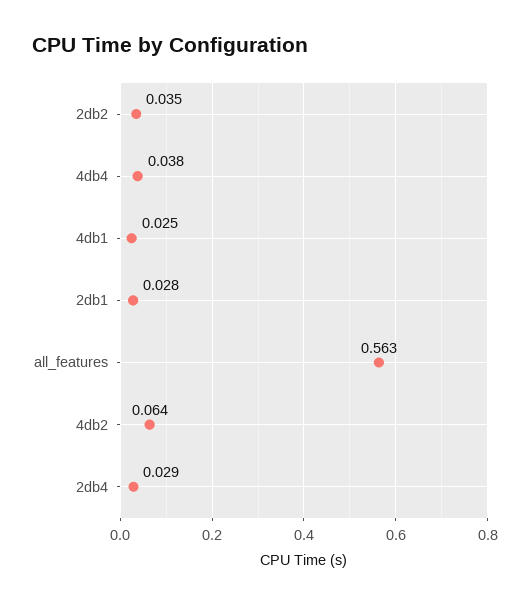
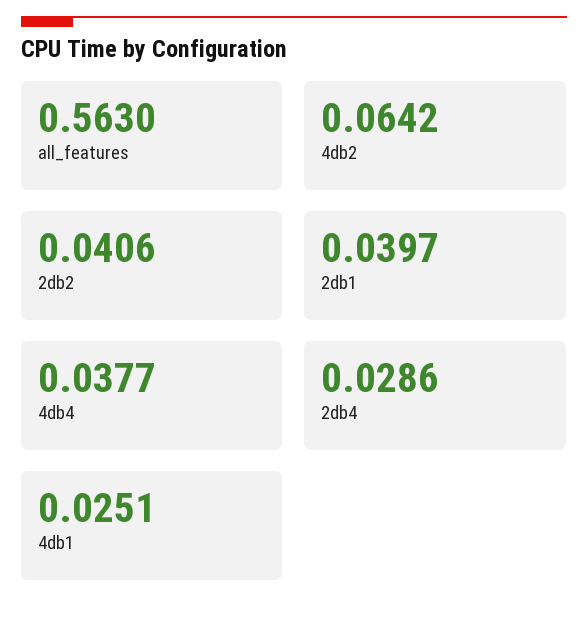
2db2: 0.035 -> 0.0406
2db1: 0.028 -> 0.0397

